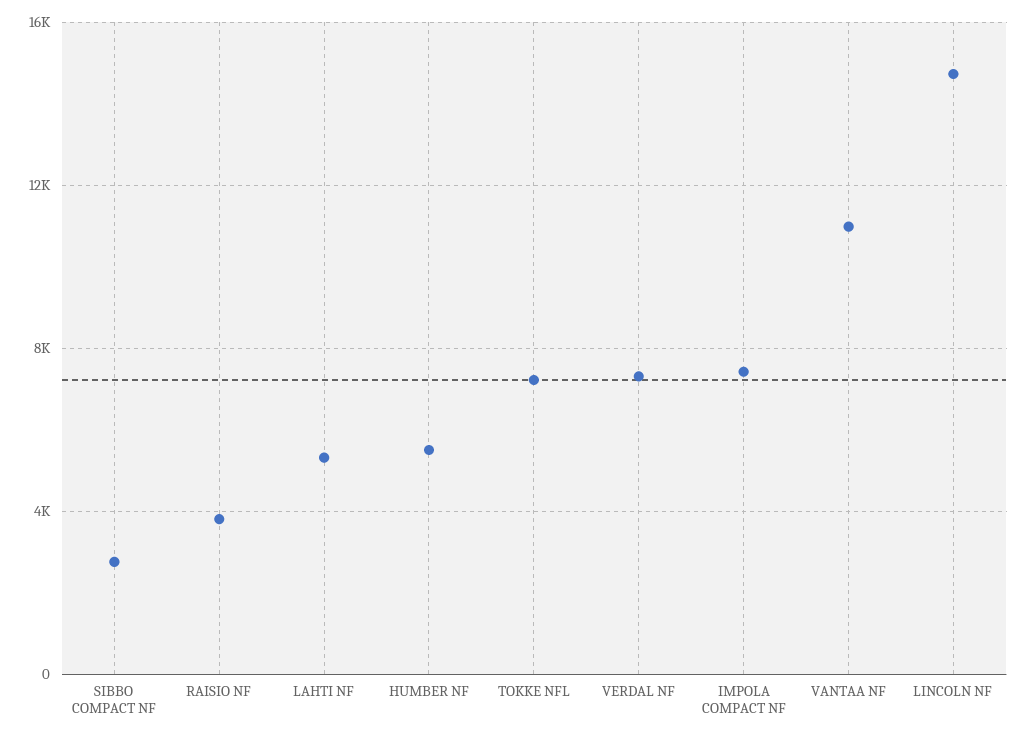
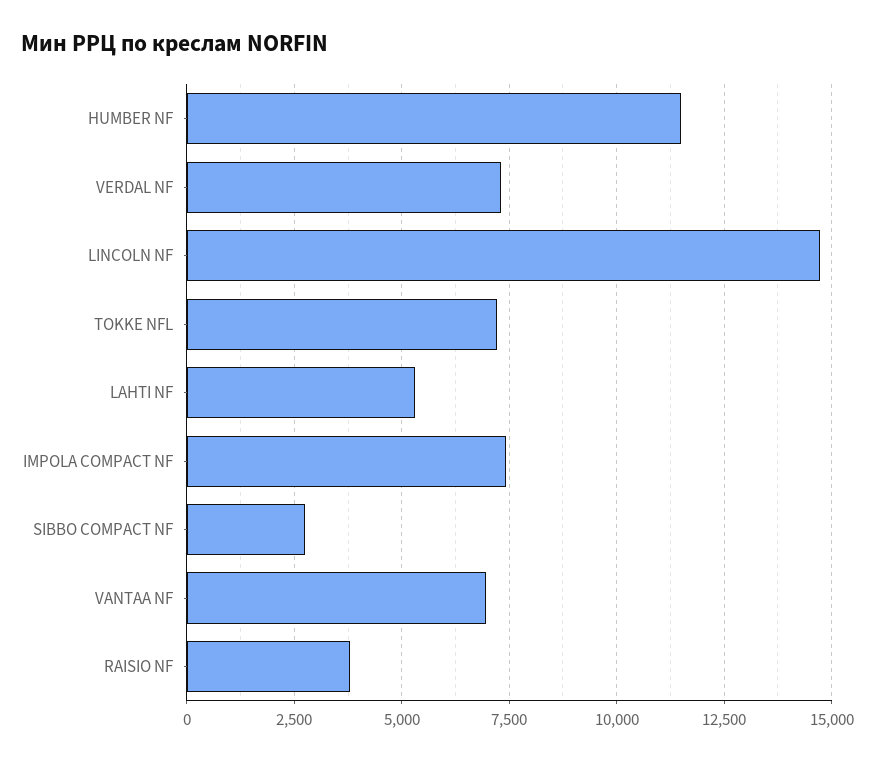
HUMBER NF: 5500 -> 11500
VANTAA NF: 11000 -> 7000

